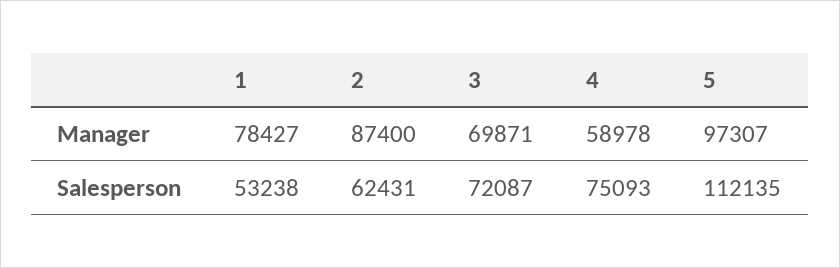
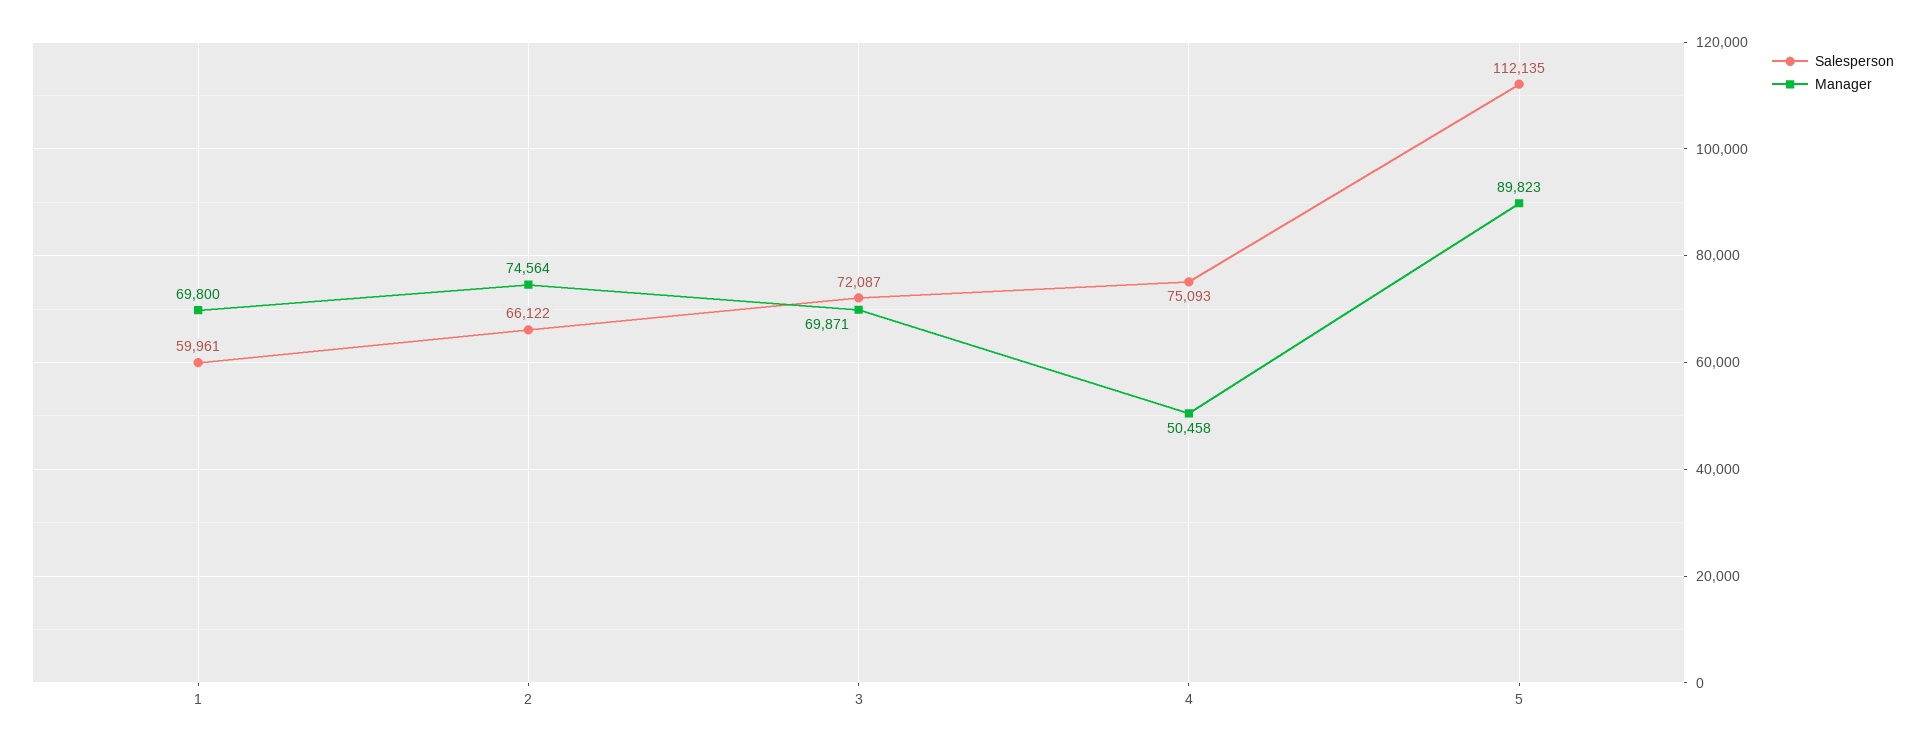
Manager, 1: 78427 -> 69800
Manager, 2: 87400 -> 74564
Manager, 4: 58978 -> 50458
Manager, 5: 97307 -> 89823
Salesperson, 1: 53238 -> 59961
Salesperson, 2: 62431 -> 66122

